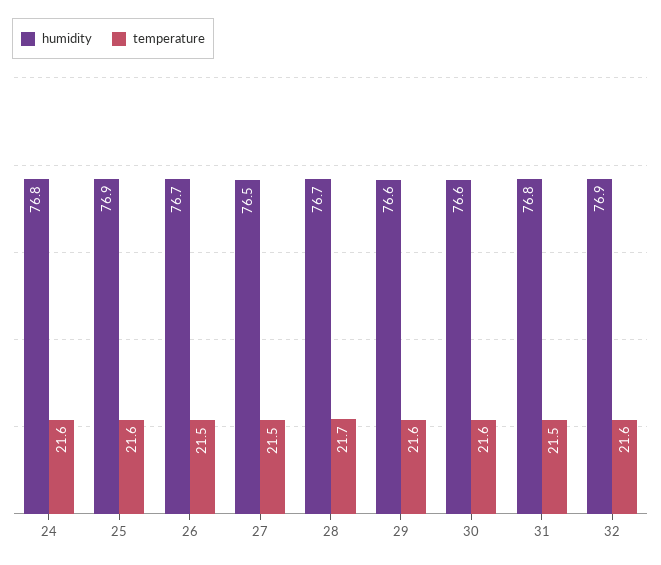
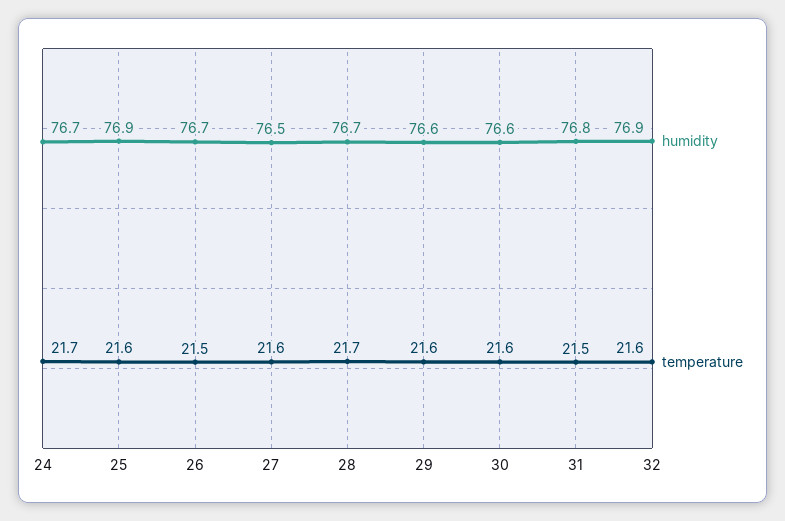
humidity, 24: 76.8 -> 76.7
temperature, 24: 21.6 -> 21.7
temperature, 27: 21.5 -> 21.6

